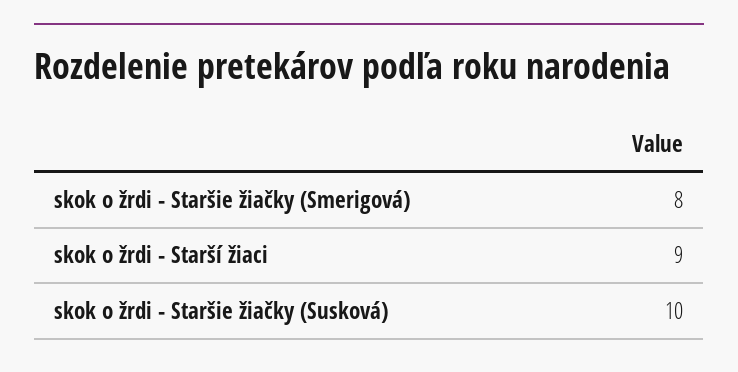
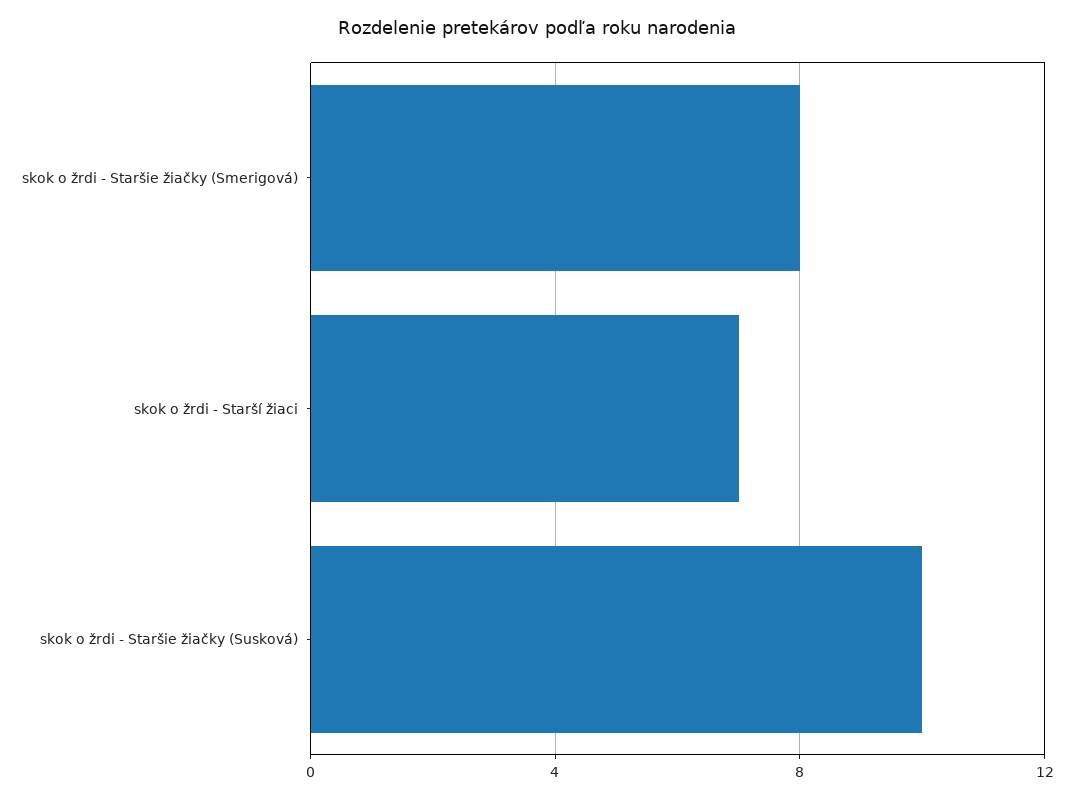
skok o žrdi - Starší žiaci: 9 -> 7

